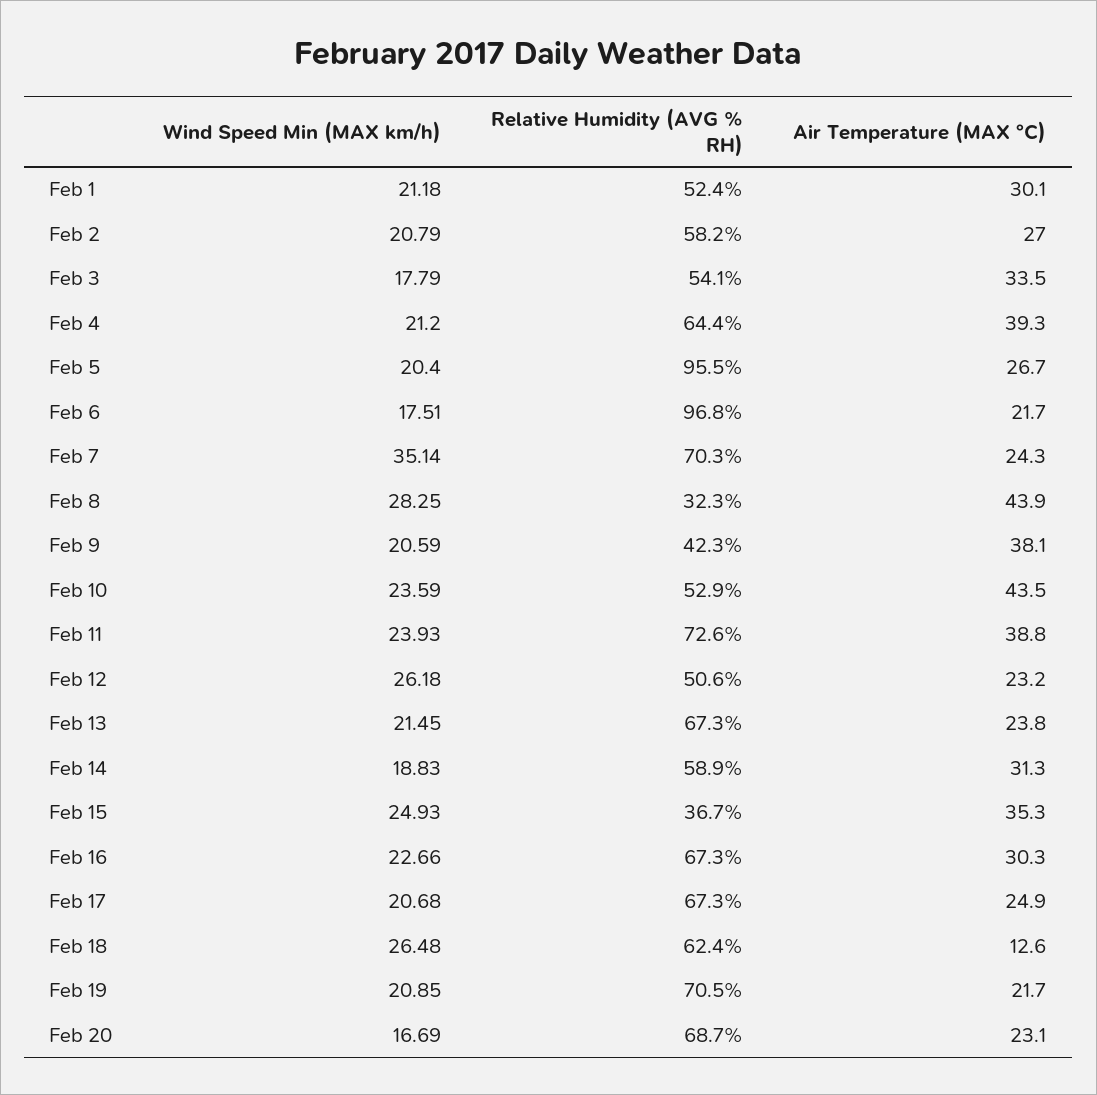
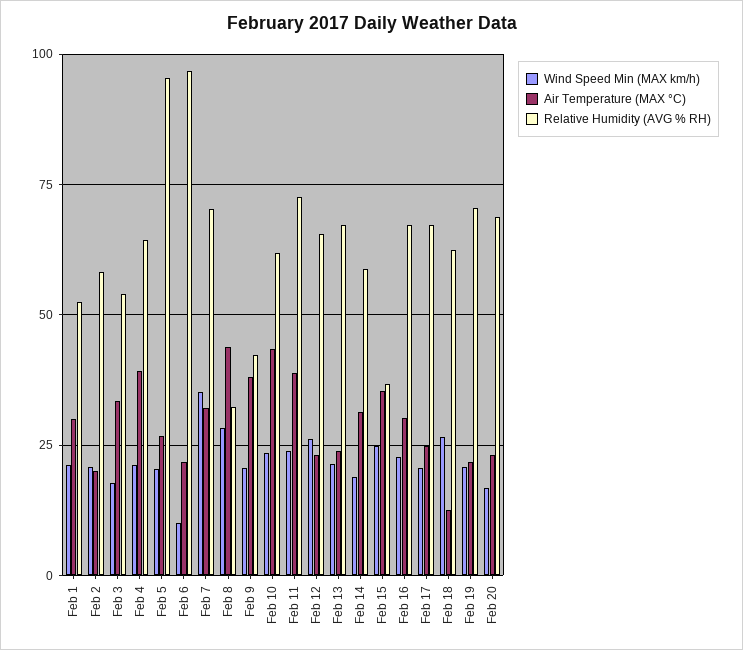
Air Temperature (MAX °C), Feb 2: 27 -> 20
Wind Speed Min (MAX km/h), Feb 6: 17.51 -> 10
Air Temperature (MAX °C), Feb 7: 24.3 -> 32.5
Relative Humidity (AVG % RH), Feb 10: 52.9 -> 62.5
Relative Humidity (AVG % RH), Feb 12: 50.6 -> 65

